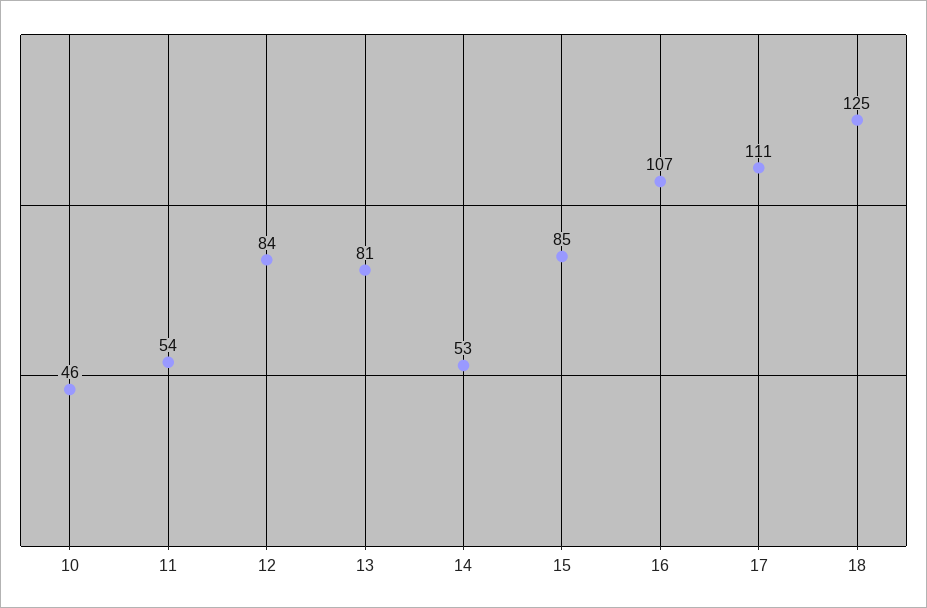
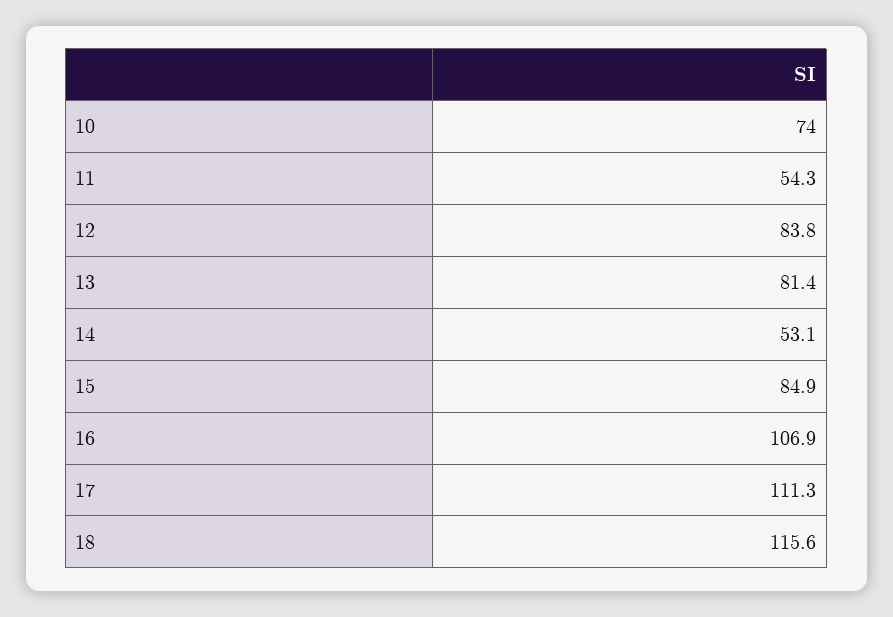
10: 46 -> 74
18: 125 -> 115.6

